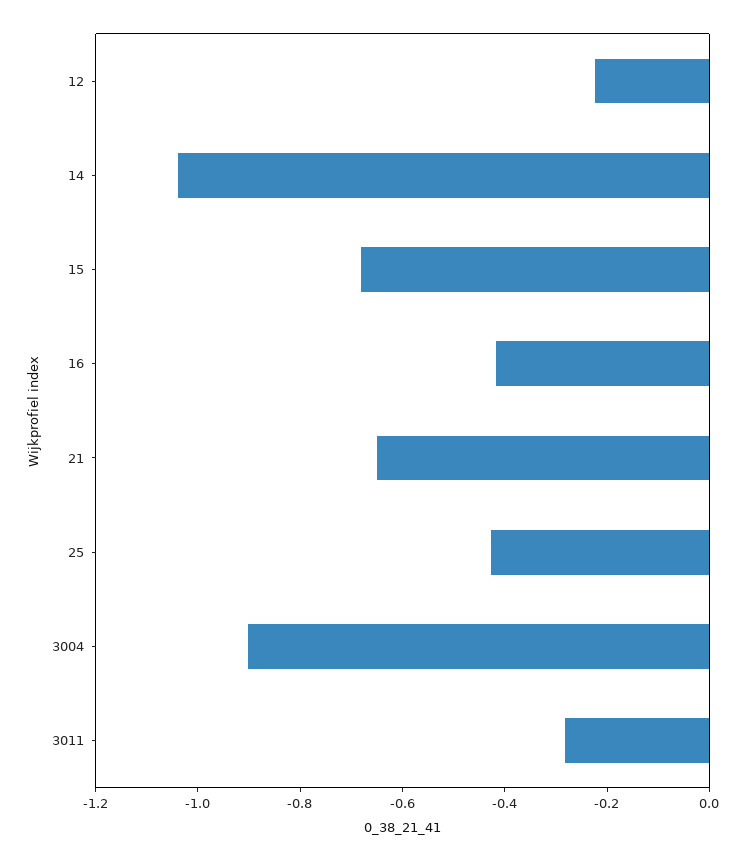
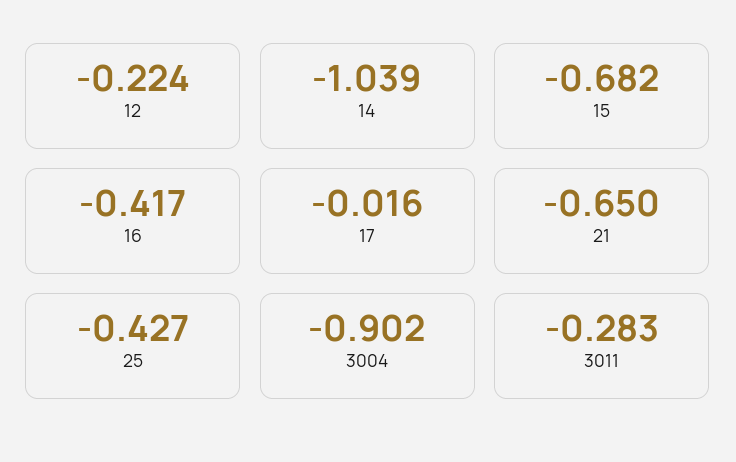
17: none -> -0.016

